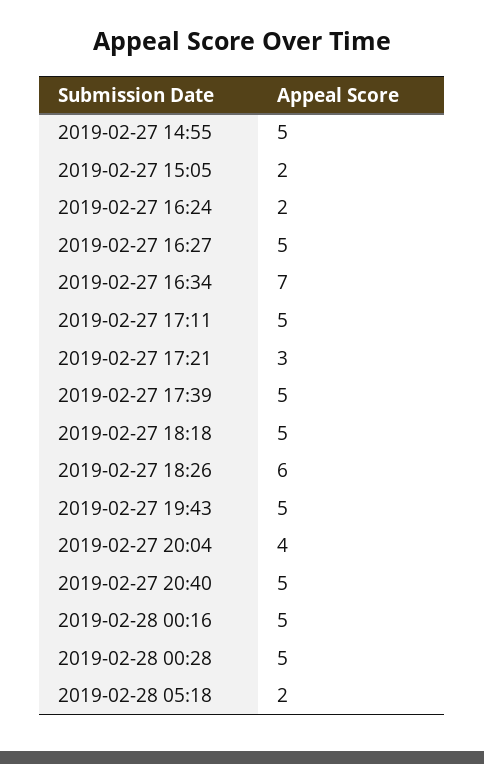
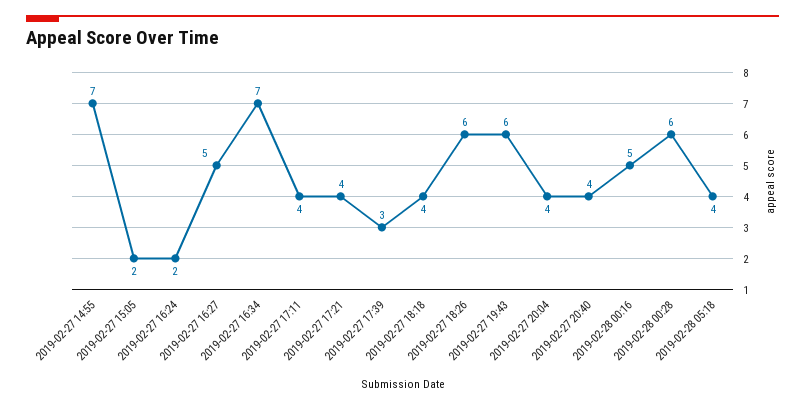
2019-02-27 14:55: 5 -> 7
2019-02-27 17:11: 5 -> 4
2019-02-27 17:21: 3 -> 4
2019-02-27 17:39: 5 -> 3
2019-02-27 18:18: 5 -> 4
2019-02-27 19:43: 5 -> 6
2019-02-27 20:40: 5 -> 4
2019-02-28 00:28: 5 -> 6
2019-02-28 05:18: 2 -> 4

